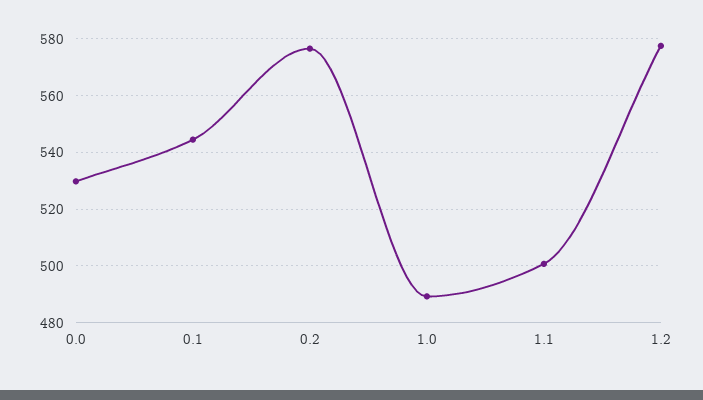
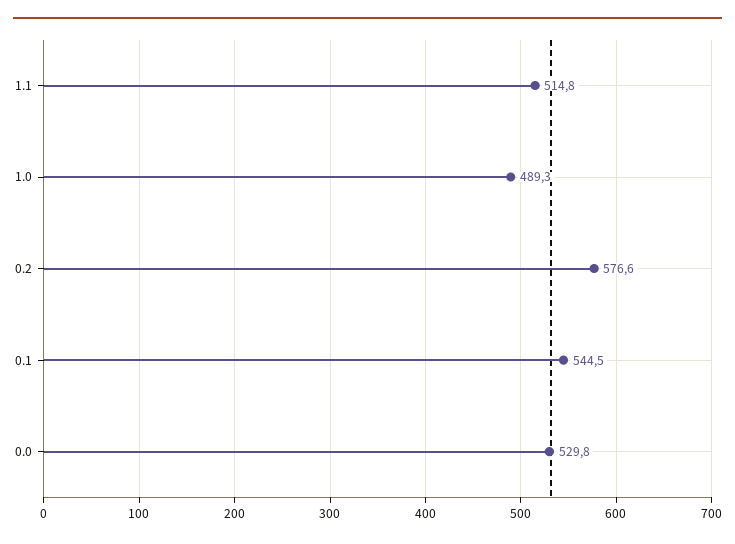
1.1: 500 -> 514.8
1.2: 577.5 -> none

